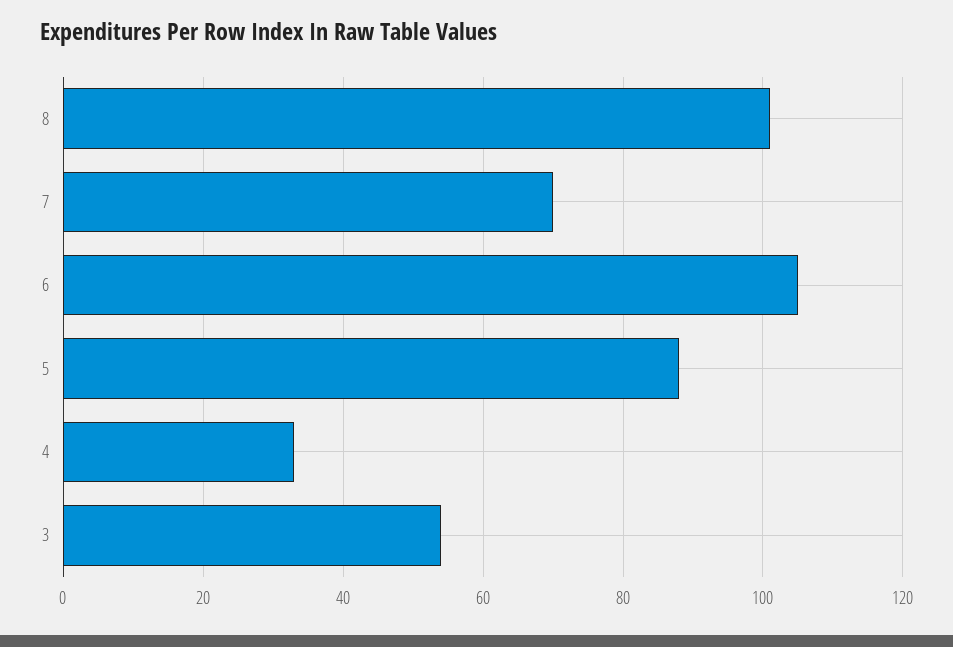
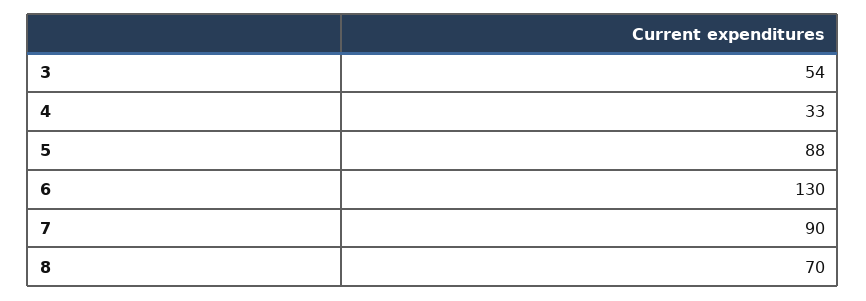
8: 100 -> 70
7: 70 -> 90
6: 105 -> 130

